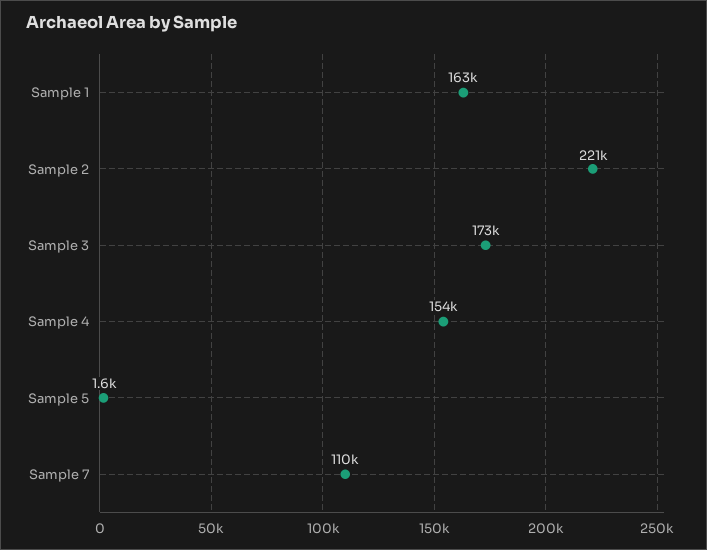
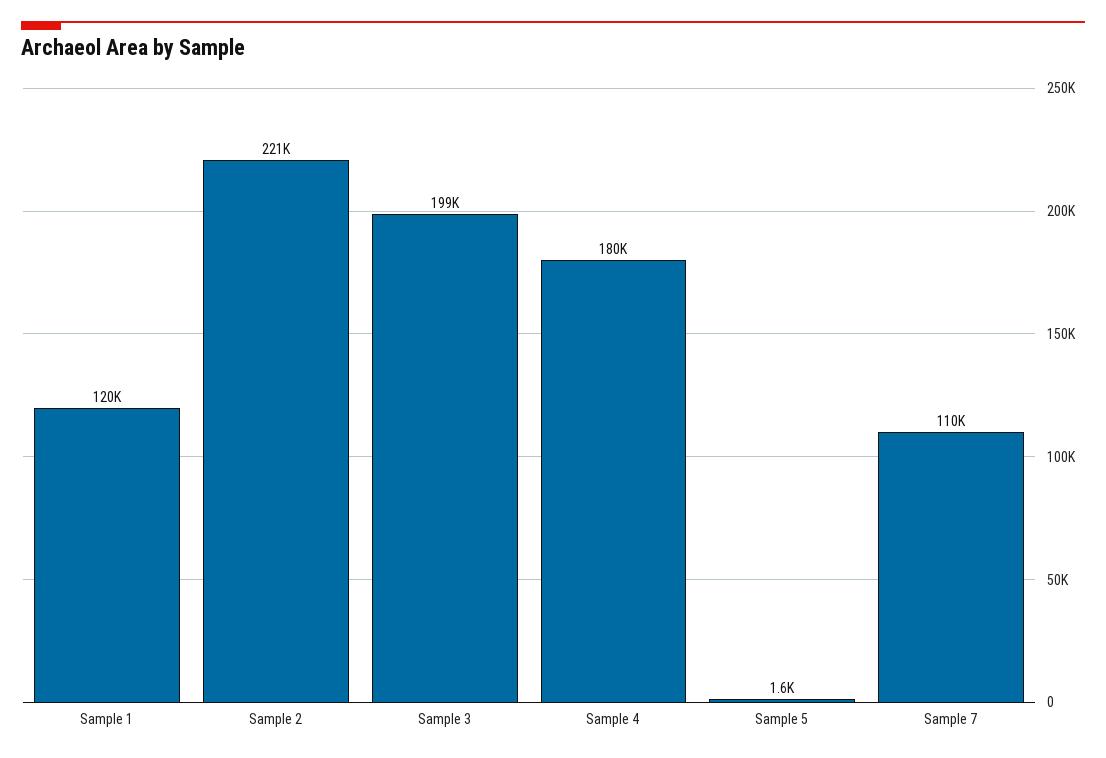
Sample 1: 163000 -> 120000
Sample 3: 173000 -> 199000
Sample 4: 154000 -> 180000

